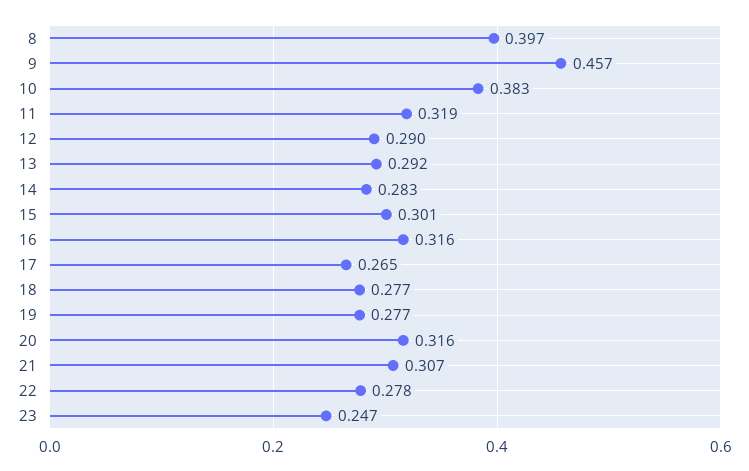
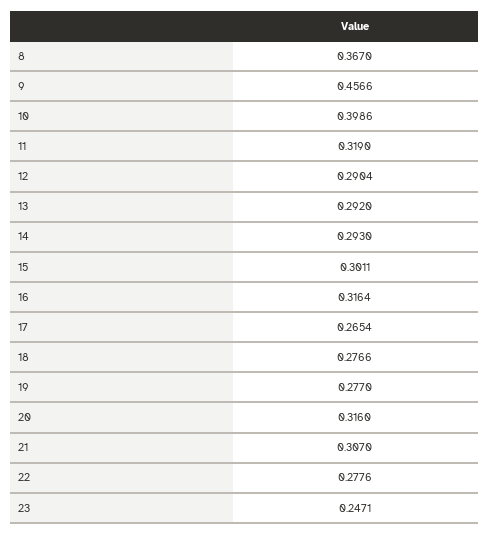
8: 0.397 -> 0.367
10: 0.383 -> 0.3986
14: 0.283 -> 0.293

